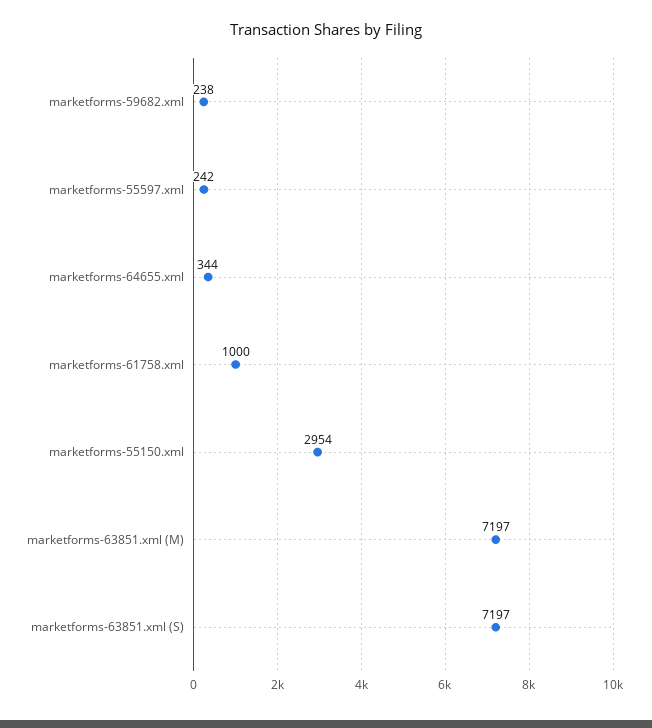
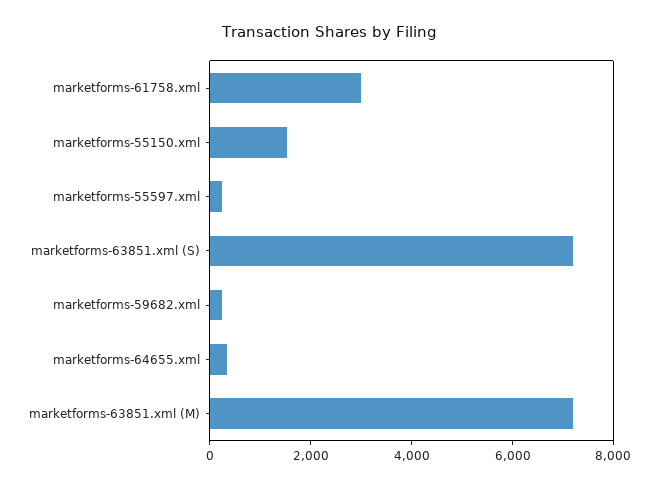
marketforms-61758.xml: 1000 -> 3000
marketforms-55150.xml: 2954 -> 1500

